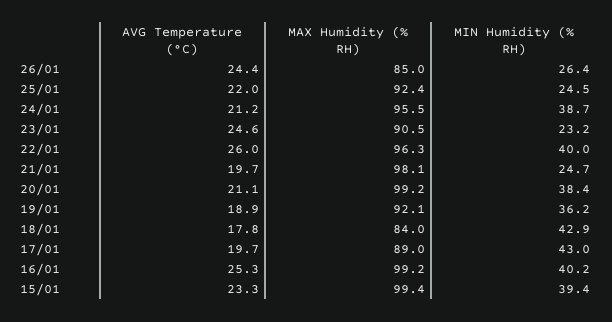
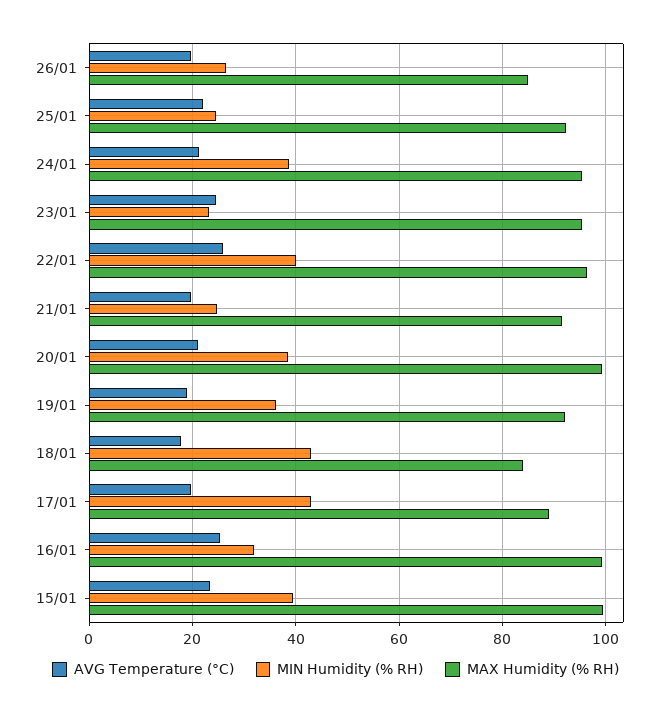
AVG Temperature (°C), 26/01: 24.4 -> 20
MAX Humidity (% RH), 23/01: 90.5 -> 96
MAX Humidity (% RH), 21/01: 98.1 -> 92
MIN Humidity (% RH), 16/01: 40.2 -> 32

